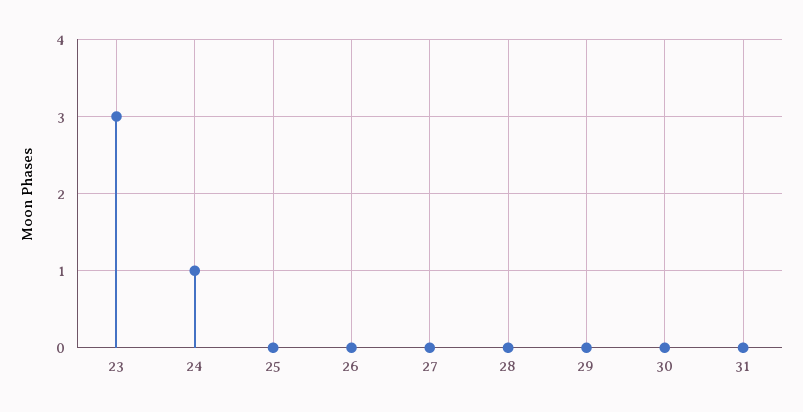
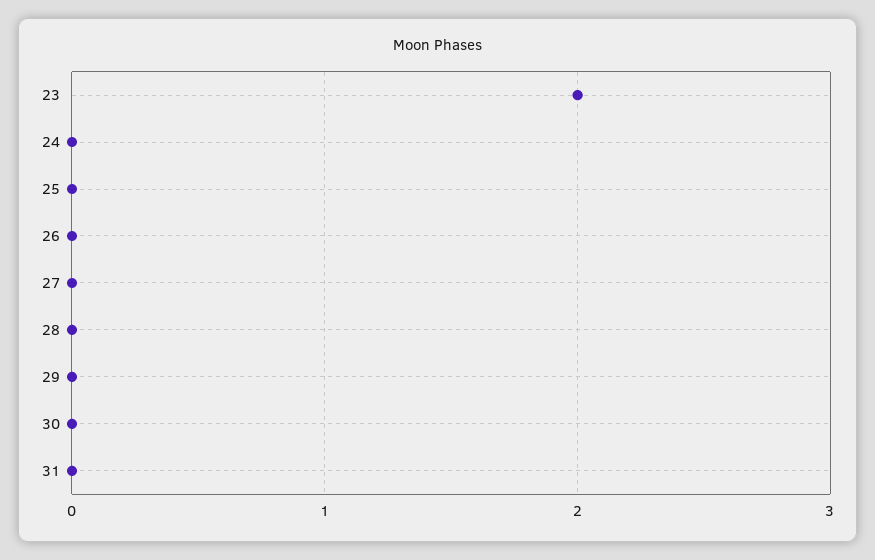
23: 3 -> 2
24: 1 -> 0

